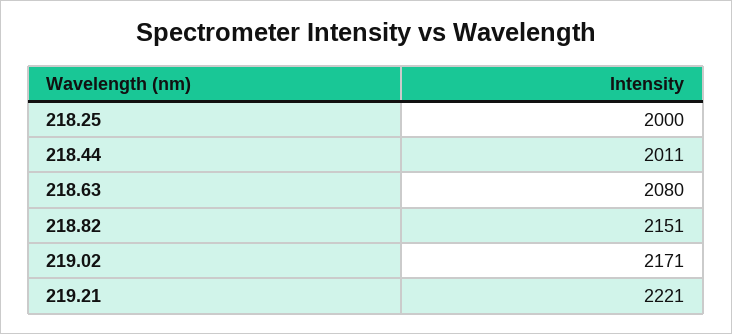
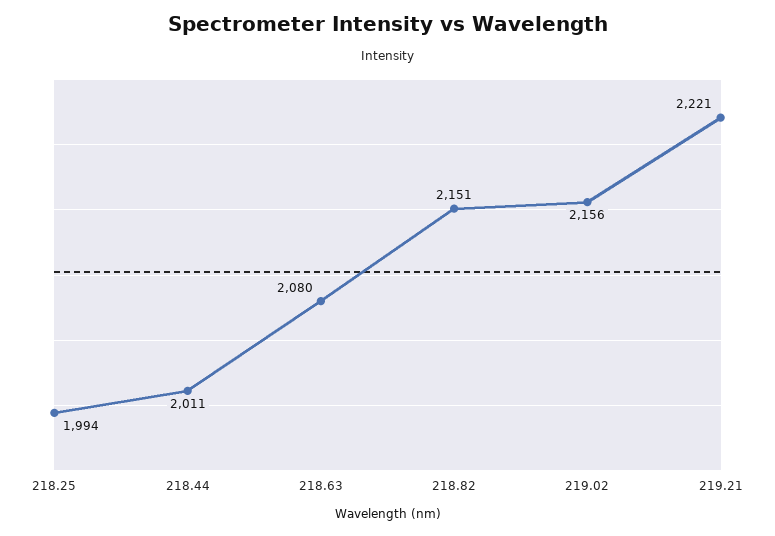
218.25: 2000 -> 1994
219.02: 2171 -> 2156

